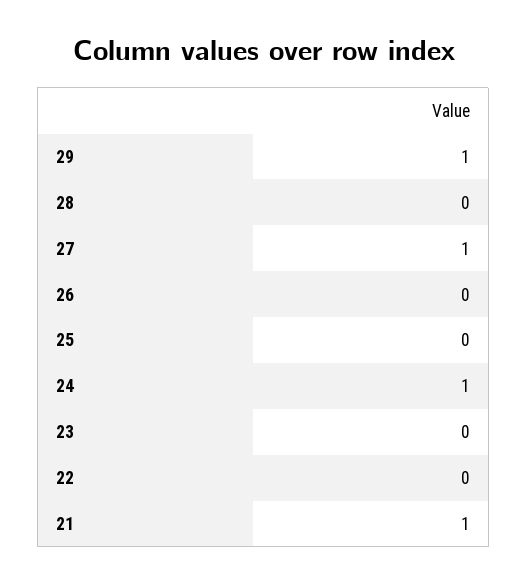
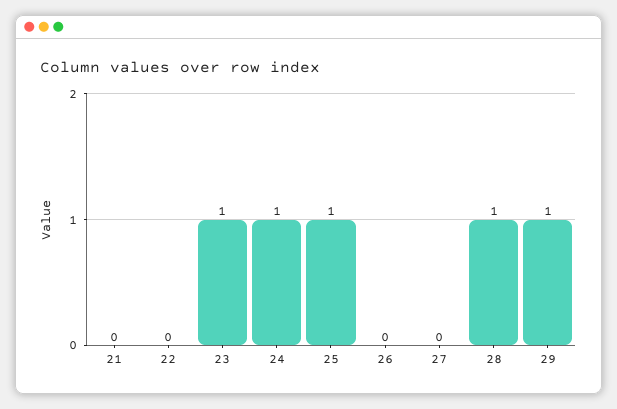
28: 0 -> 1
27: 1 -> 0
25: 0 -> 1
23: 0 -> 1
21: 1 -> 0

